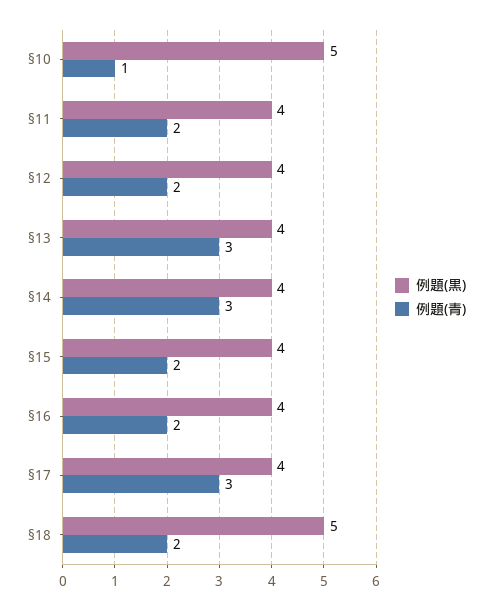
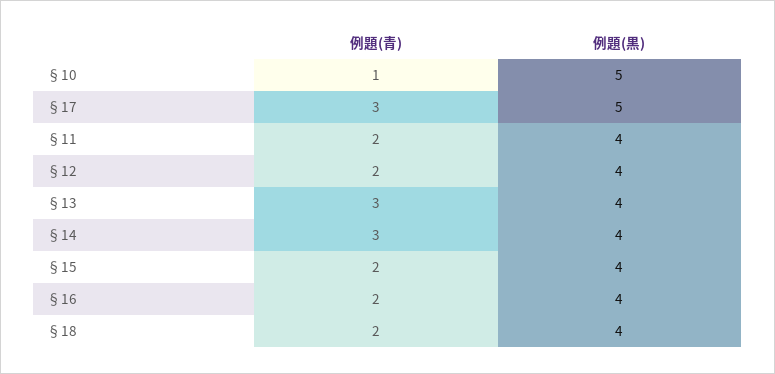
例題(黒), §17: 4 -> 5
例題(黒), §18: 5 -> 4

